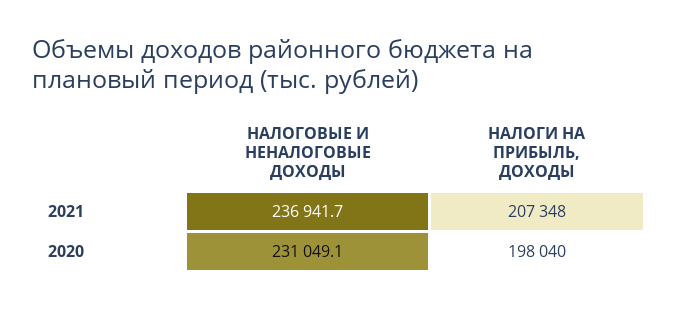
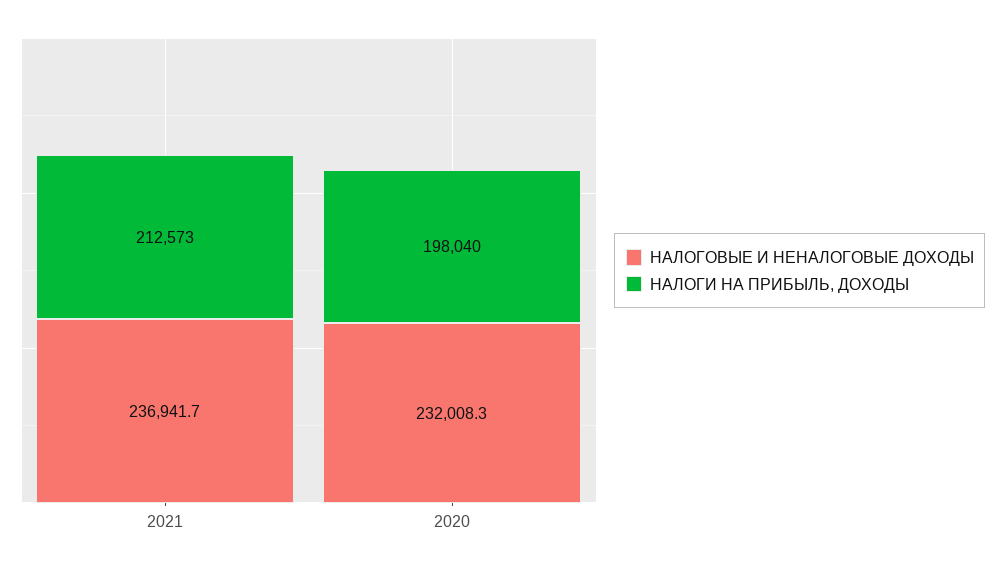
НАЛОГИ НА ПРИБЫЛЬ, ДОХОДЫ, 2021: 207348 -> 212573
НАЛОГОВЫЕ И НЕНАЛОГОВЫЕ ДОХОДЫ, 2020: 231049.1 -> 232008.3

